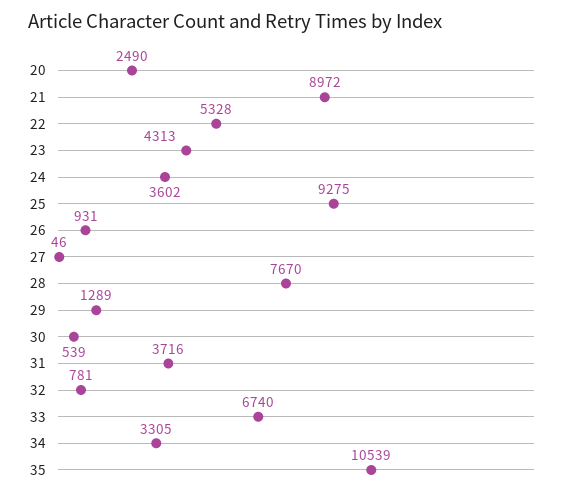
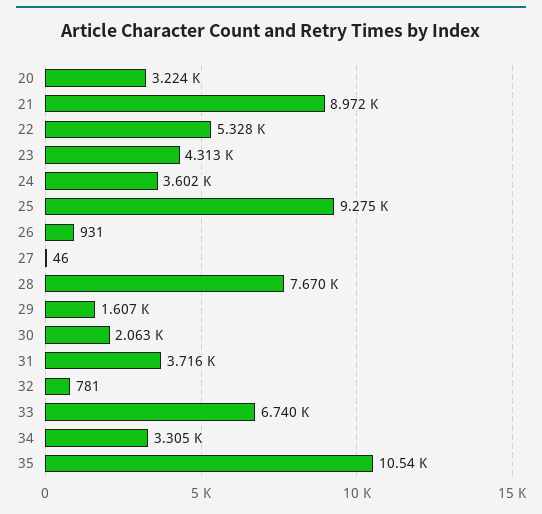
20: 2490 -> 3224
29: 1289 -> 1607
30: 539 -> 2063

